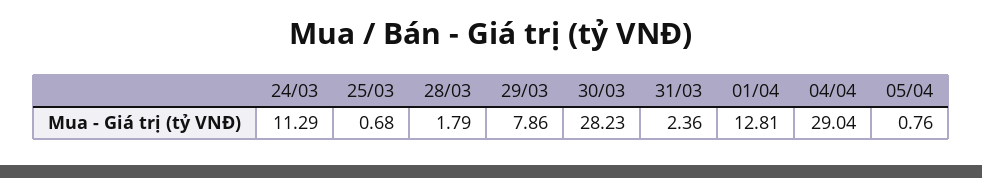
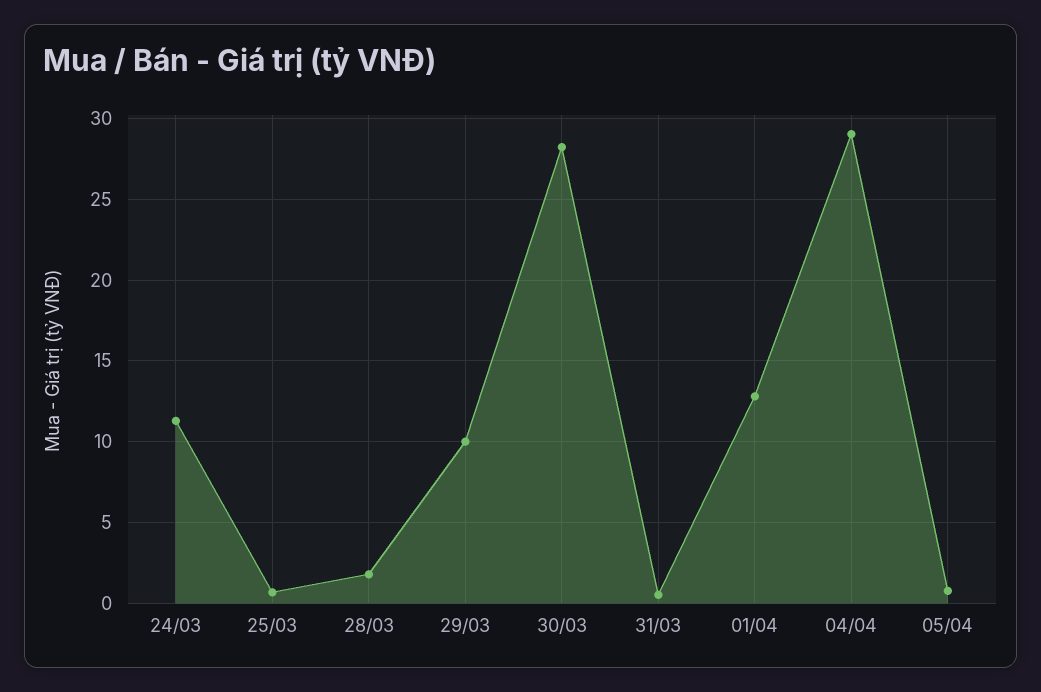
29/03: 7.86 -> 10
31/03: 2.36 -> 0.5

